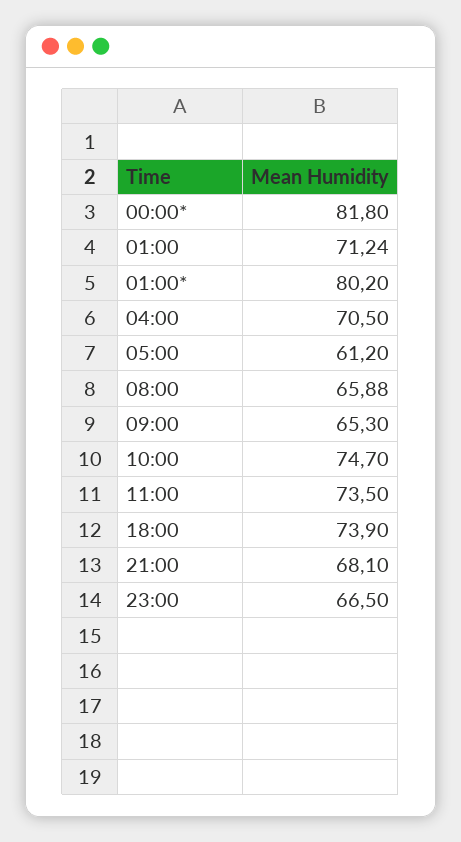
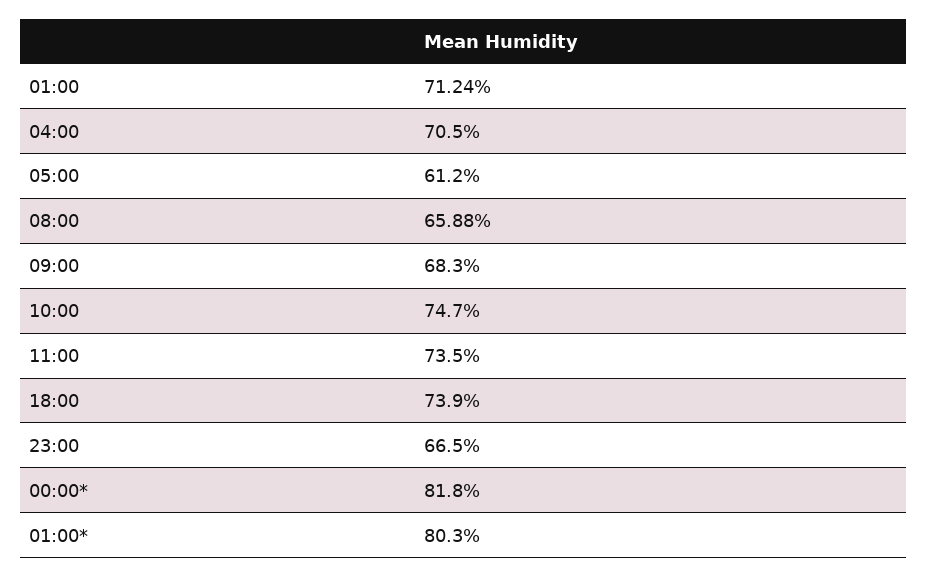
01:00*: 80.2 -> 80.3
09:00: 65.3 -> 68.3
21:00: 68.1 -> none

